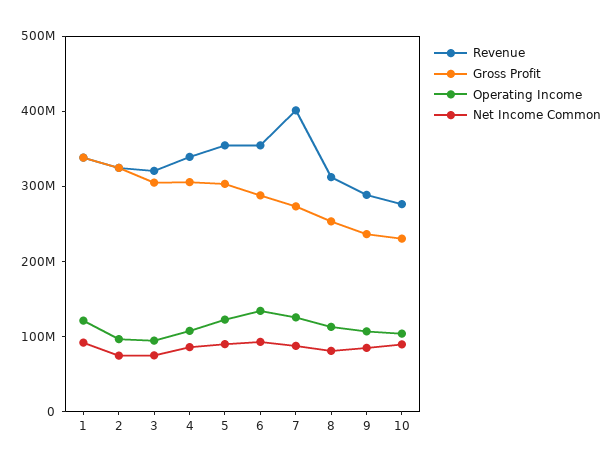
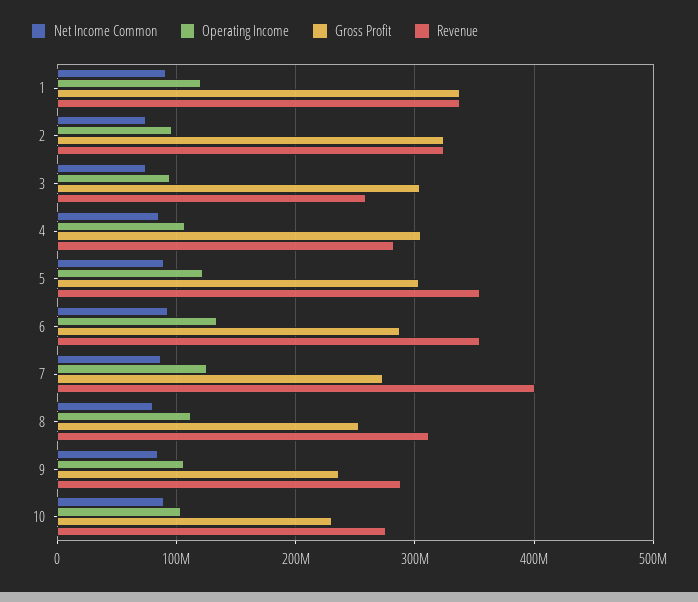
Revenue, 3: 320000000 -> 260000000
Revenue, 4: 340000000 -> 280000000

